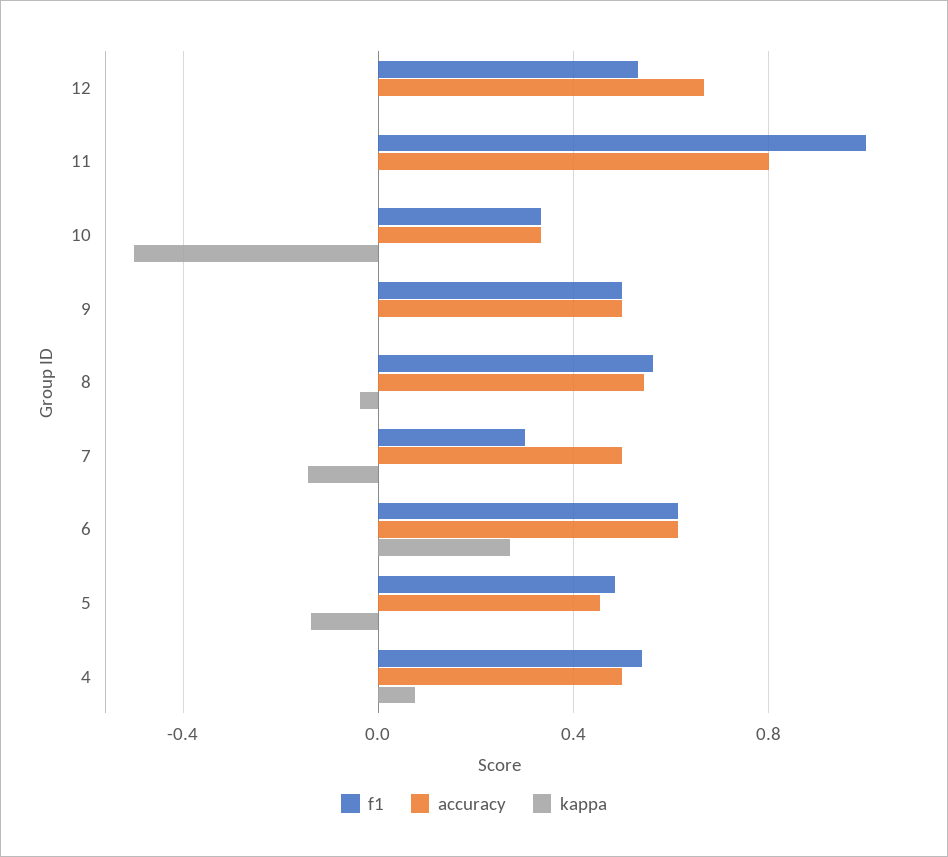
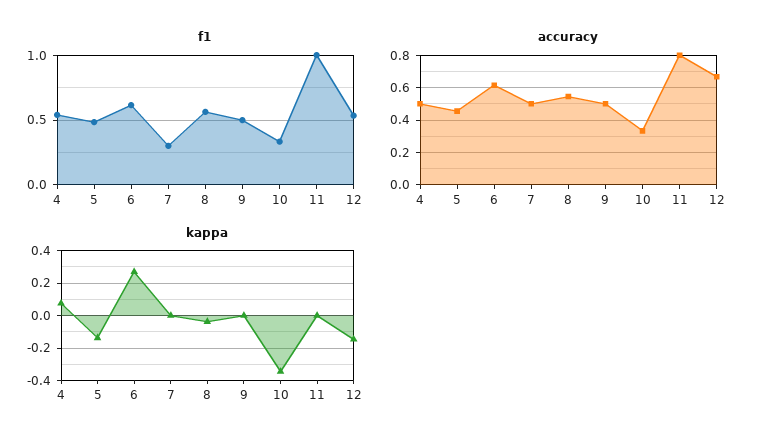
kappa, 12: 0 -> -0.15
kappa, 10: -0.5 -> -0.35
kappa, 7: -0.15 -> 0

